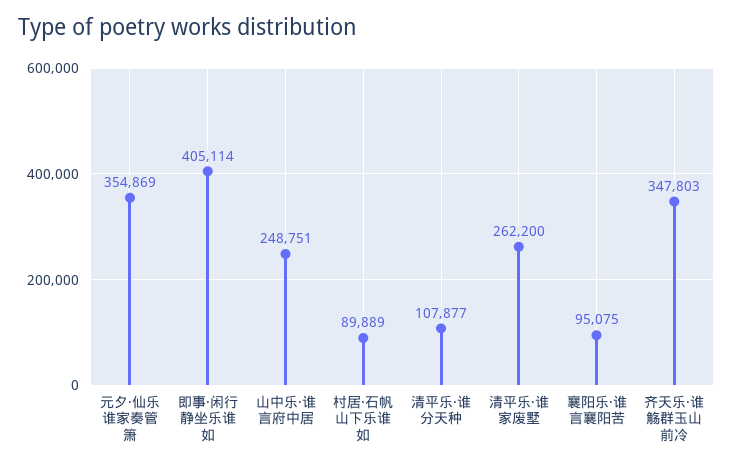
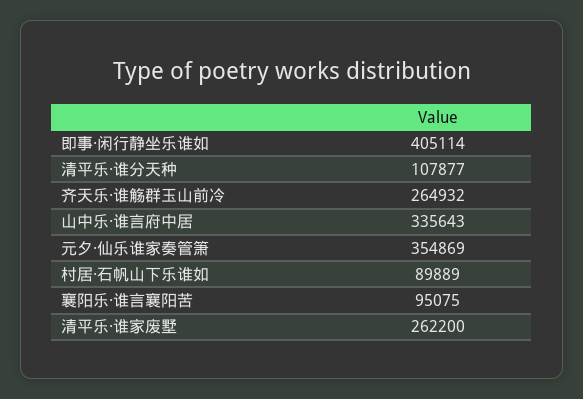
山中乐·谁言府中居: 248751 -> 335643
齐天乐·谁觞群玉山前冷: 347803 -> 264932

